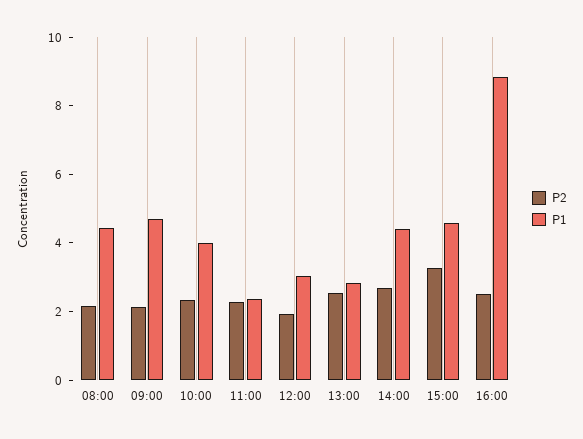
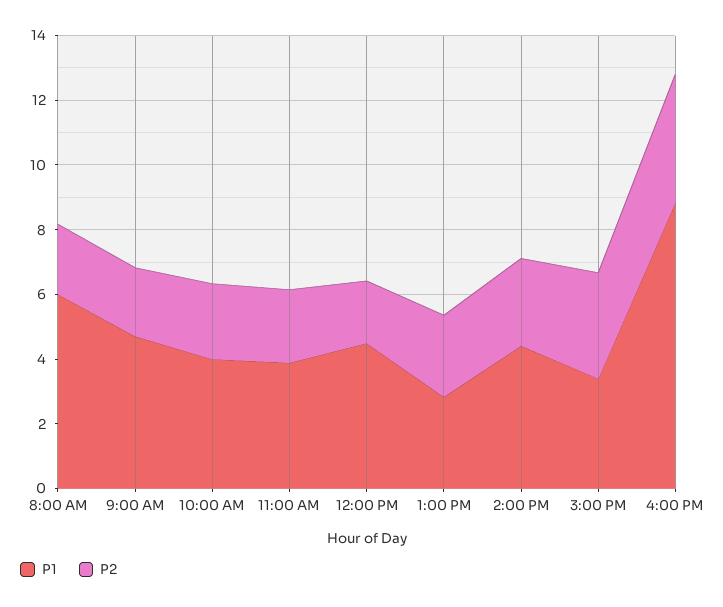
P1, 08:00: 4.5 -> 6
P1, 11:00: 2.5 -> 4
P1, 12:00: 3 -> 4.5
P1, 15:00: 4.5 -> 3.5
P2, 16:00: 2.5 -> 4

